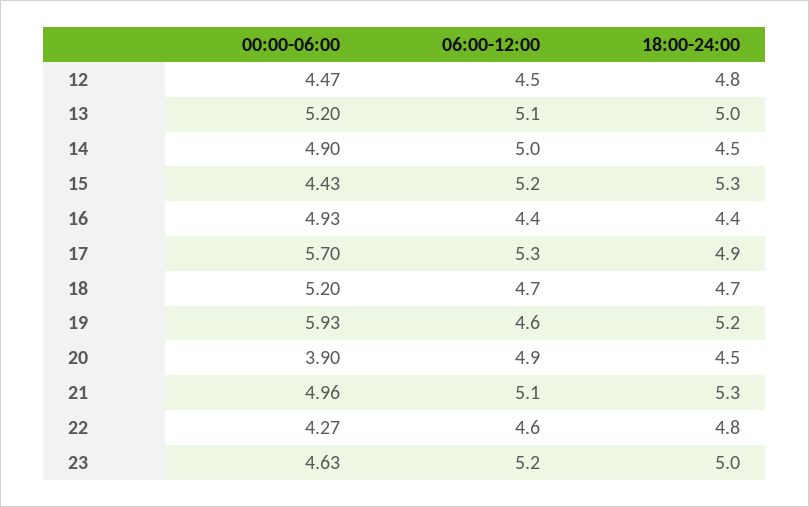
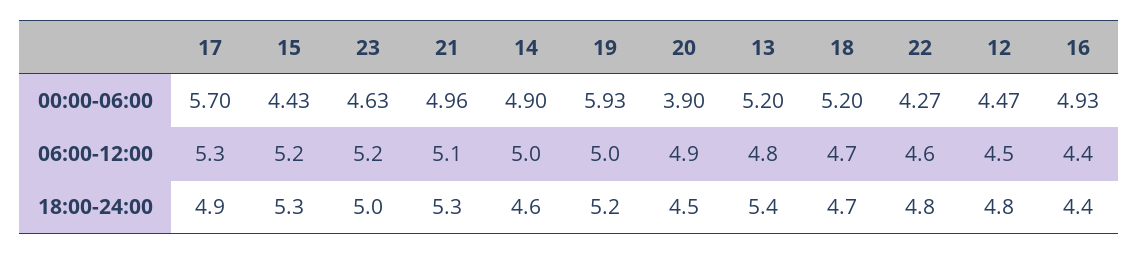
06:00-12:00, 13: 5.1 -> 4.8
18:00-24:00, 13: 5 -> 5.4
18:00-24:00, 14: 4.5 -> 4.6
06:00-12:00, 19: 4.6 -> 5

